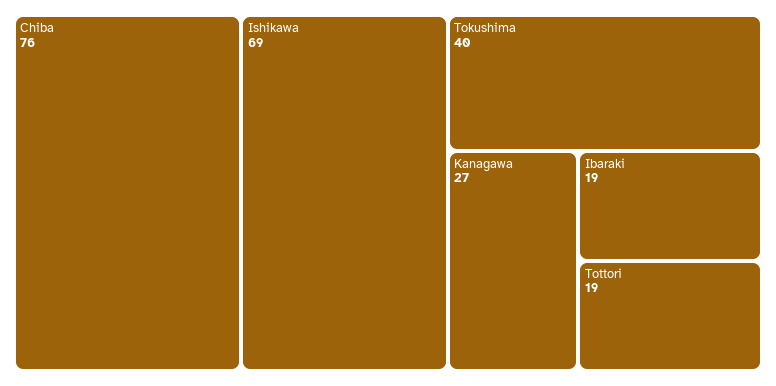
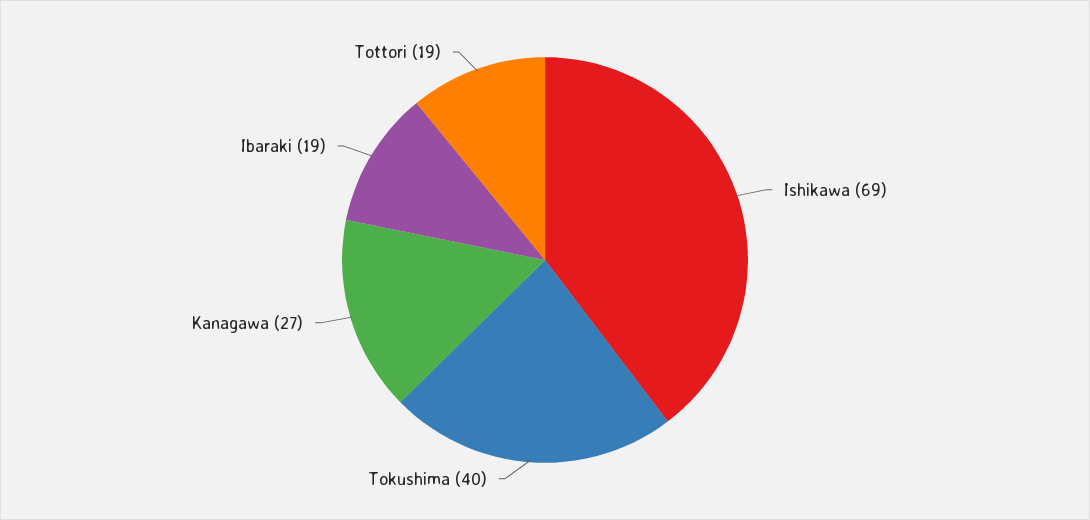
Chiba: 76 -> none

